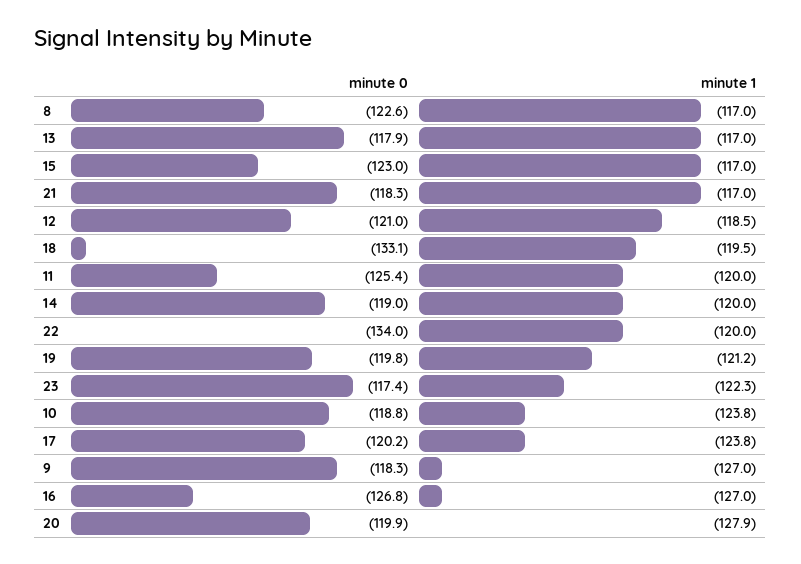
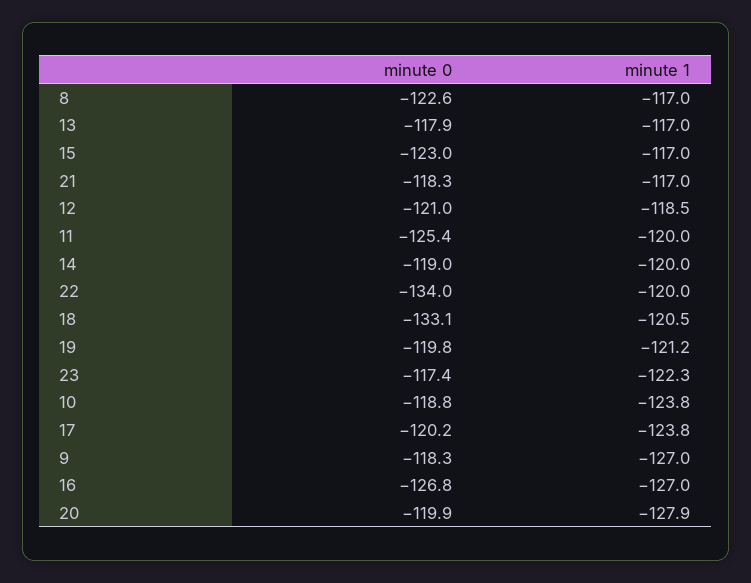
minute 1, 18: -119.5 -> -120.5

